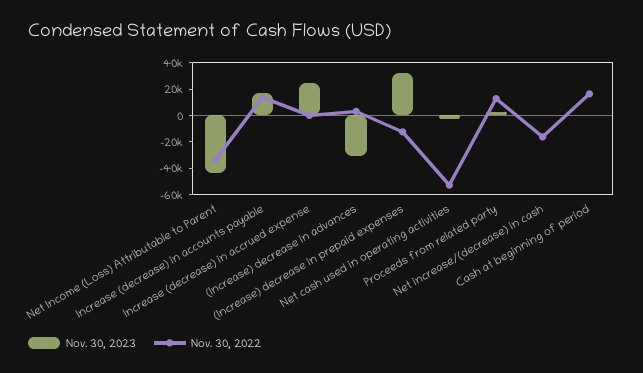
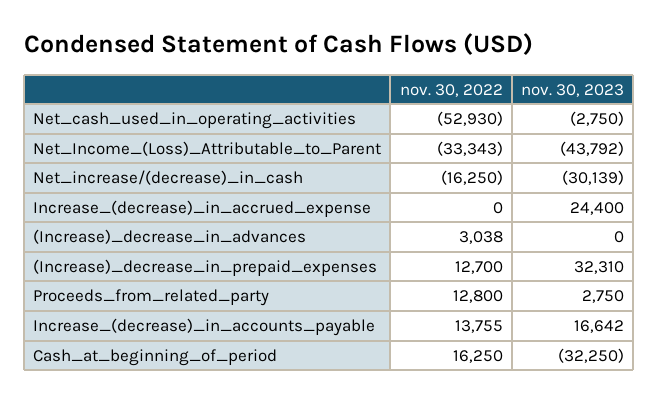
Nov. 30, 2023, (Increase) decrease in advances: -30000 -> 0
Nov. 30, 2022, (Increase) decrease in prepaid expenses: -10000 -> 12700
Nov. 30, 2023, Net increase/(decrease) in cash: 0 -> -30139
Nov. 30, 2023, Cash at beginning of period: 0 -> -32250

